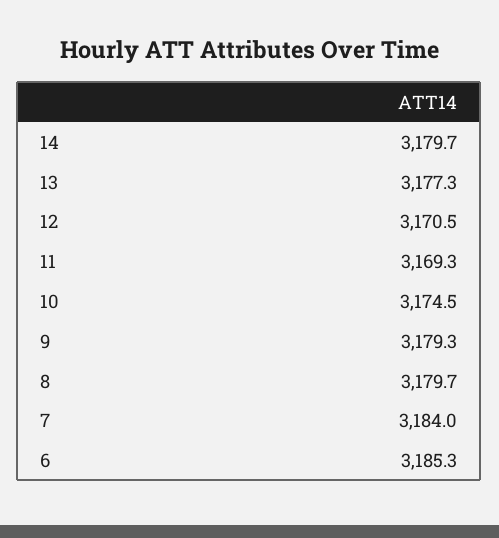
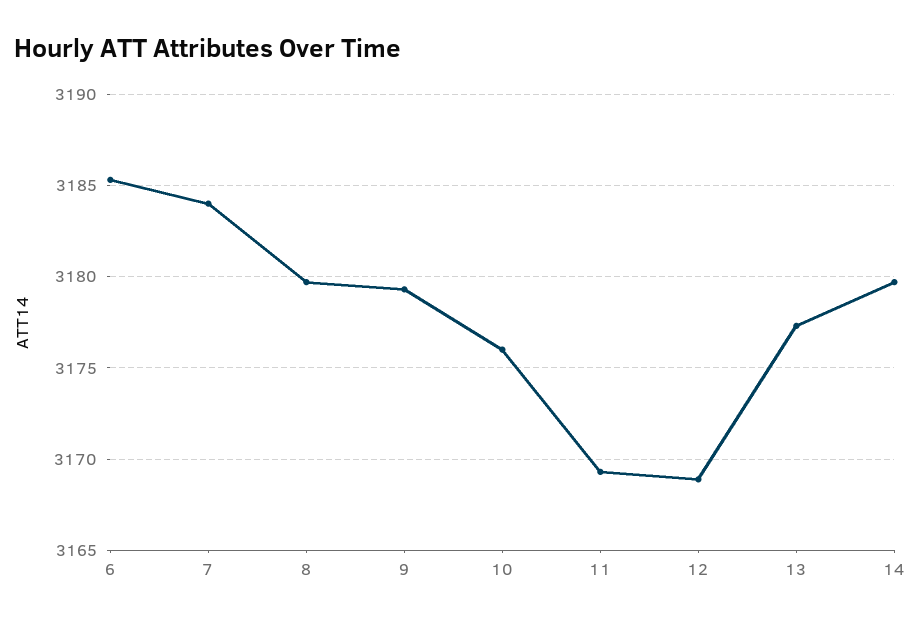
12: 3170.5 -> 3169
10: 3174.5 -> 3176

